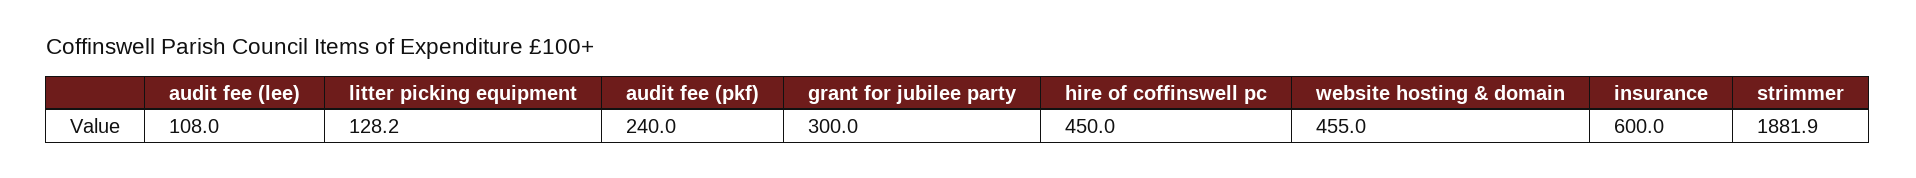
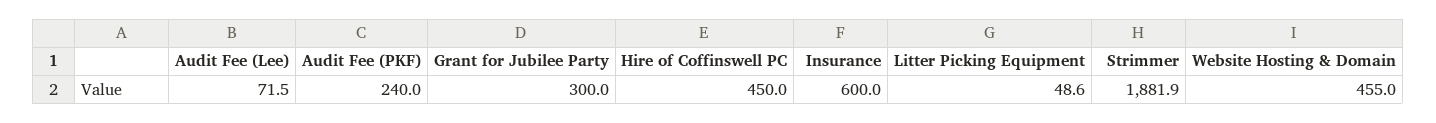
audit fee (lee): 108 -> 71.5
litter picking equipment: 128.2 -> 48.6

